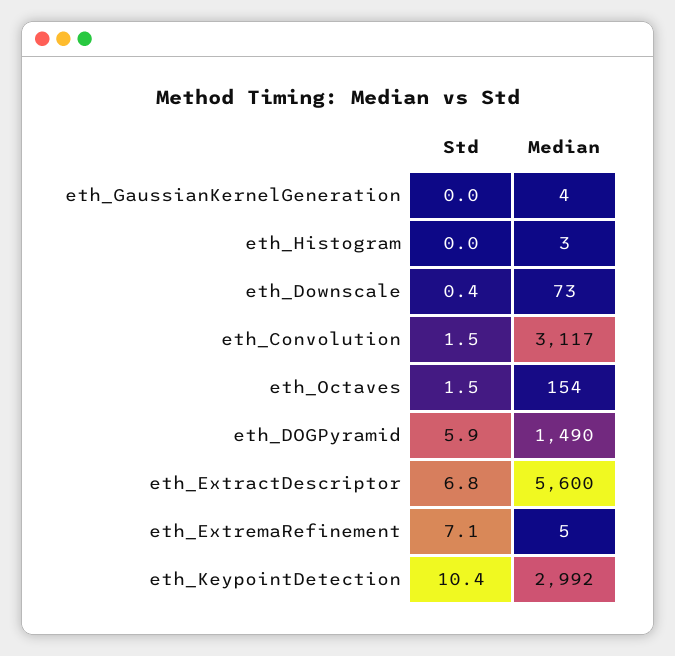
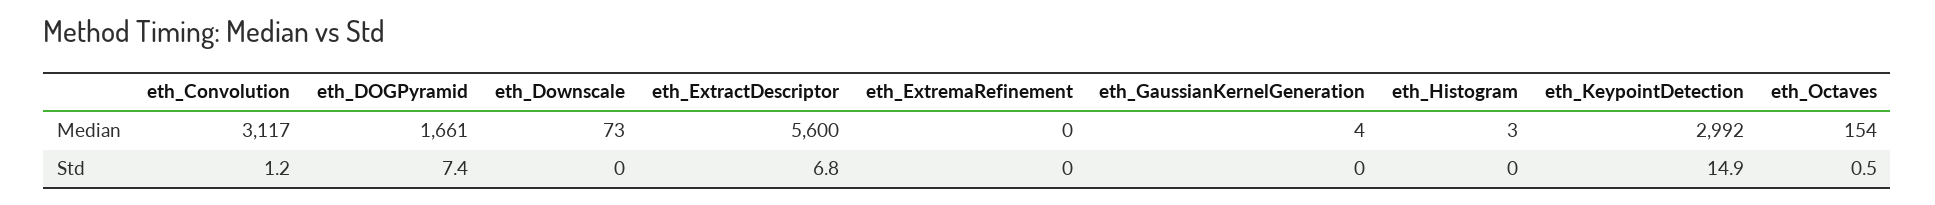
Std, eth_Downscale: 0.4 -> 0
Std, eth_Convolution: 1.5 -> 1.2
Std, eth_Octaves: 1.5 -> 0.5
Std, eth_DOGPyramid: 5.9 -> 7.4
Median, eth_DOGPyramid: 1490 -> 1661
Std, eth_ExtremaRefinement: 7.1 -> 0
Median, eth_ExtremaRefinement: 5 -> 0
Std, eth_KeypointDetection: 10.4 -> 14.9

